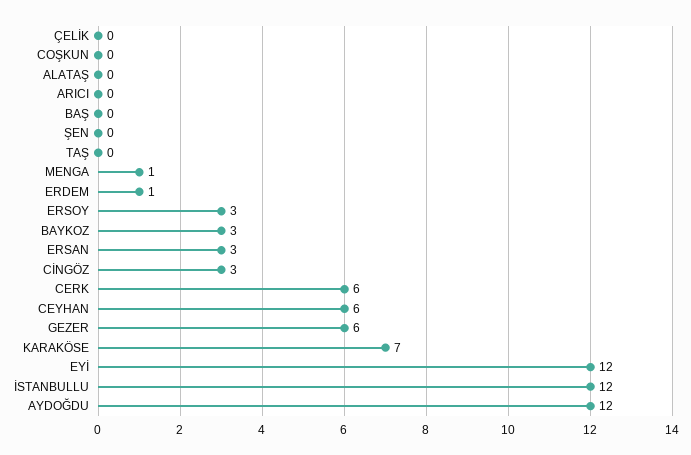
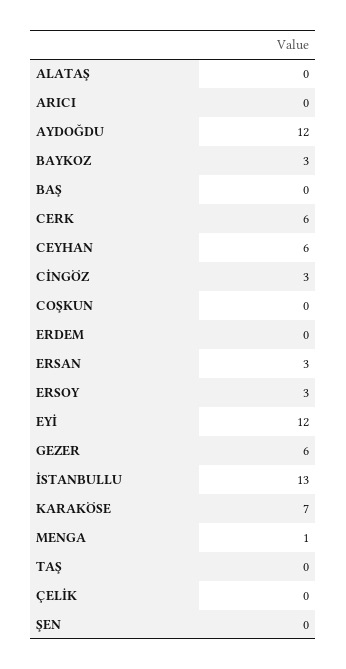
ERDEM: 1 -> 0
İSTANBULLU: 12 -> 13

